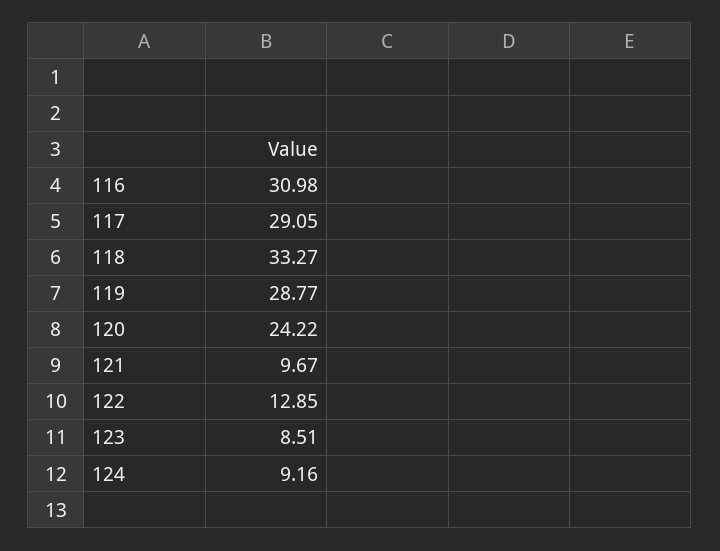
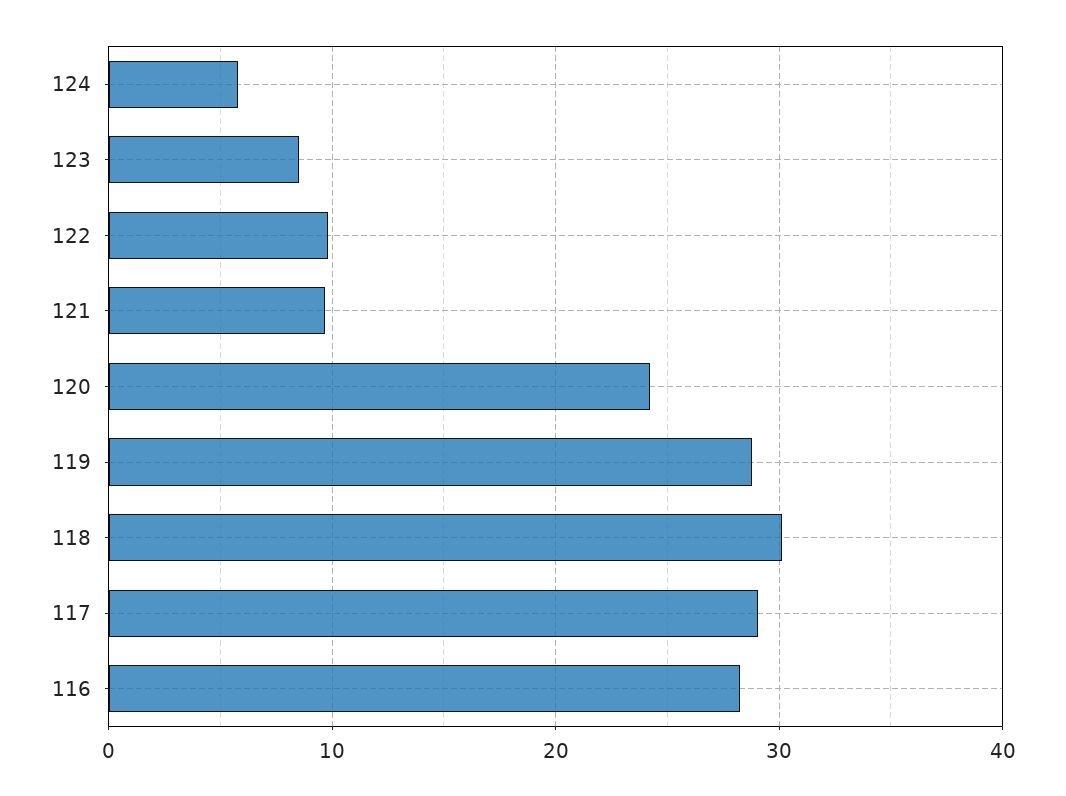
116: 30.98 -> 28
118: 33.27 -> 30
122: 12.85 -> 10
124: 9.16 -> 6

